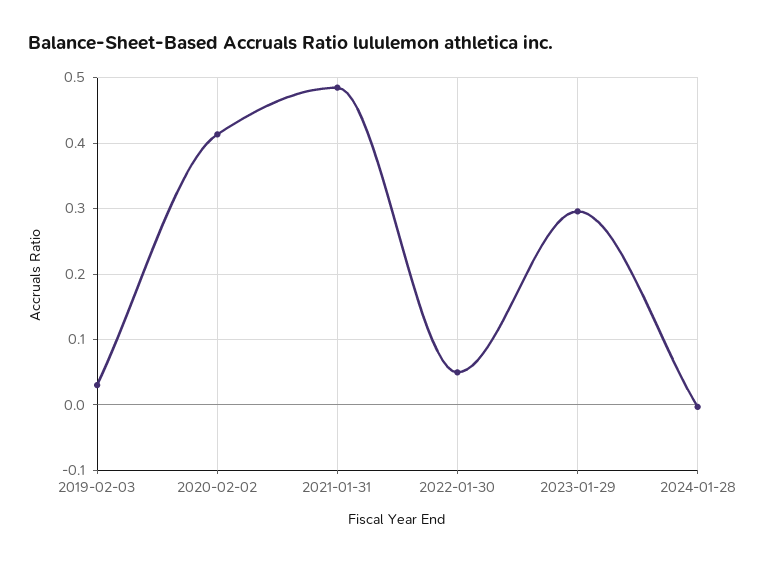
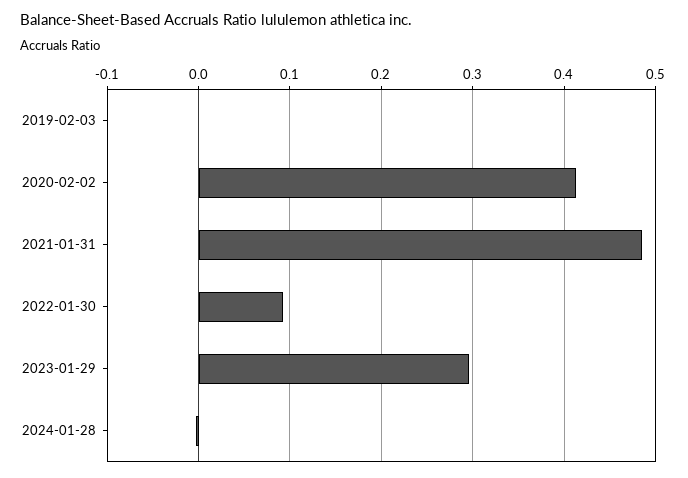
2019-02-03: 0.03 -> 0
2022-01-30: 0.05 -> 0.09

